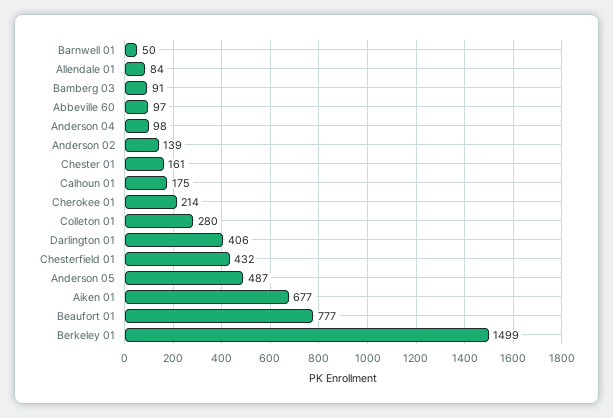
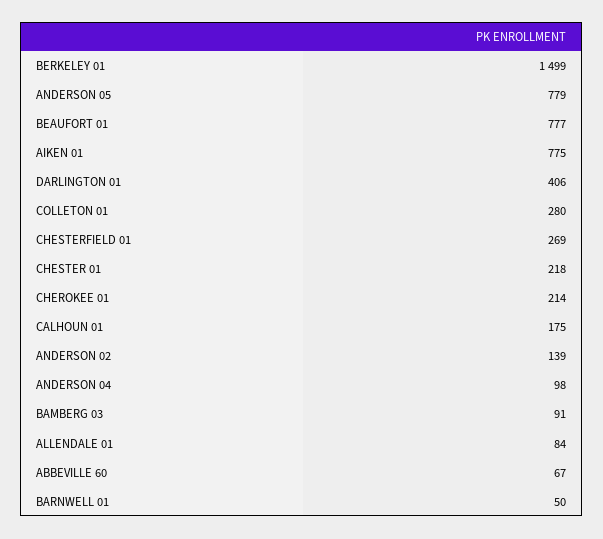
Abbeville 60: 97 -> 67
Chester 01: 161 -> 218
Chesterfield 01: 432 -> 269
Anderson 05: 487 -> 779
Aiken 01: 677 -> 775

